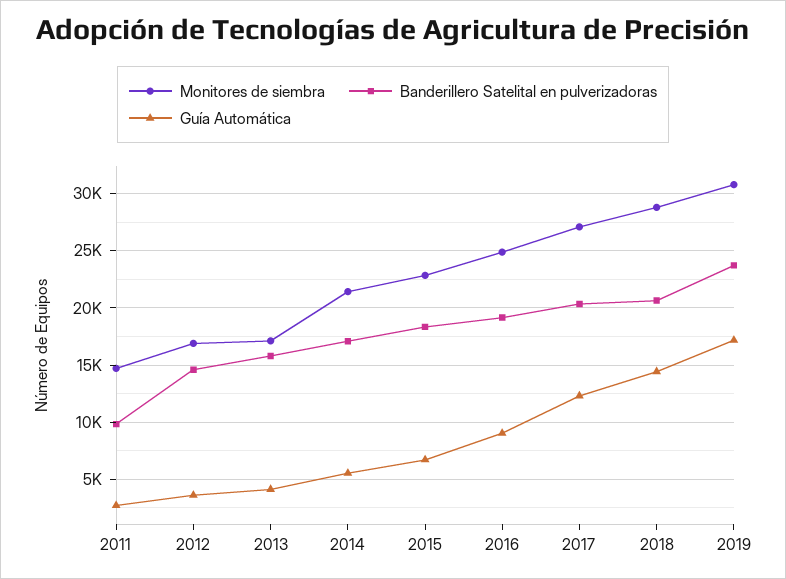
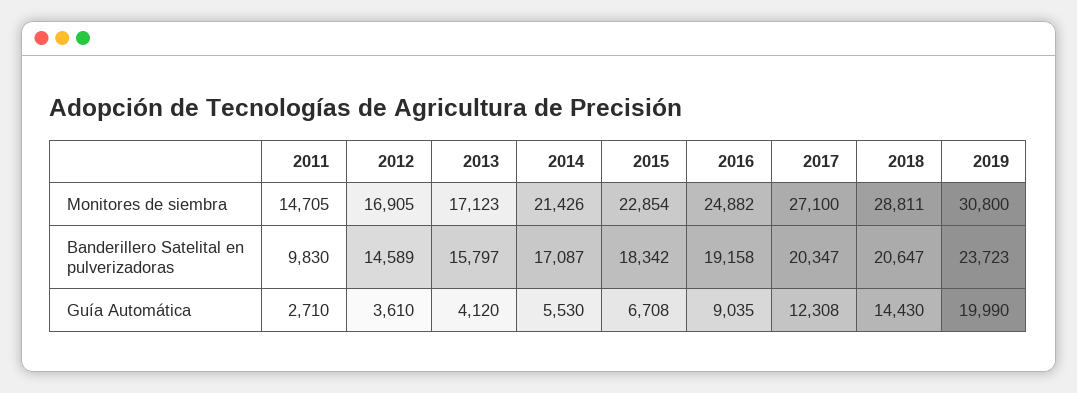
Guía Automática, 2019: 17000 -> 19990

